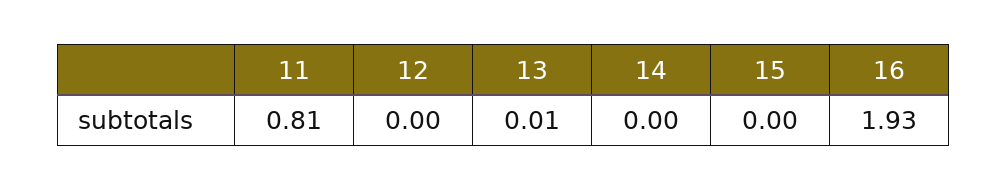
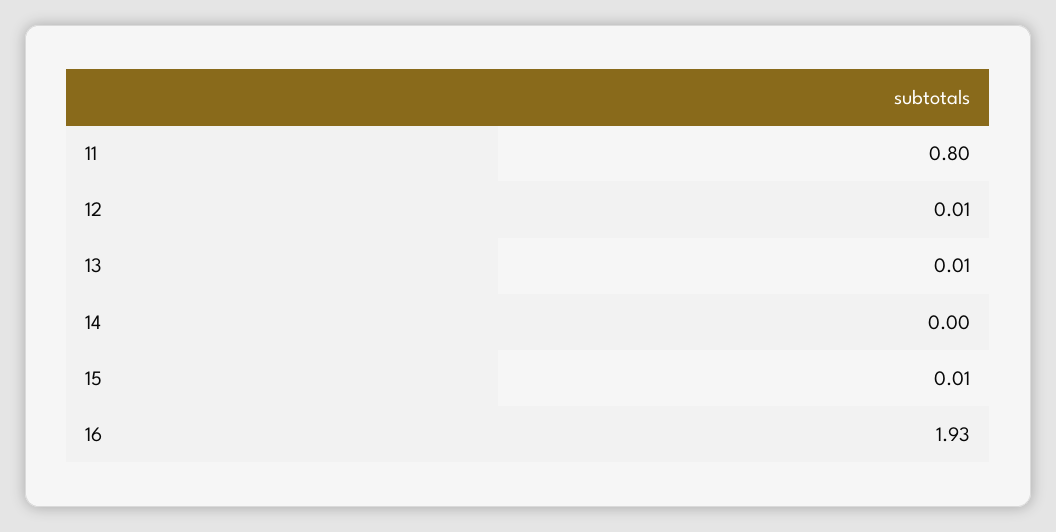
11: 0.81 -> 0.8
12: 0 -> 0.01
15: 0 -> 0.01

